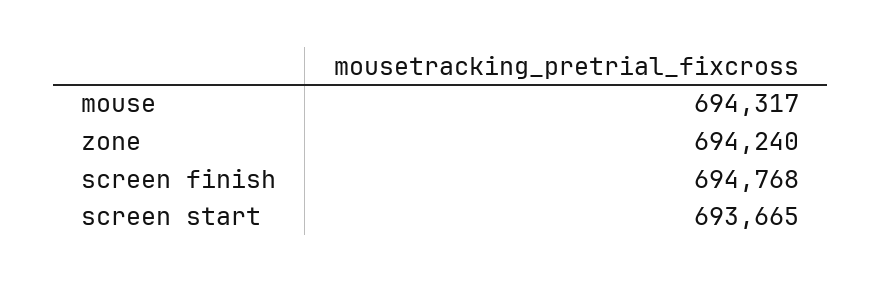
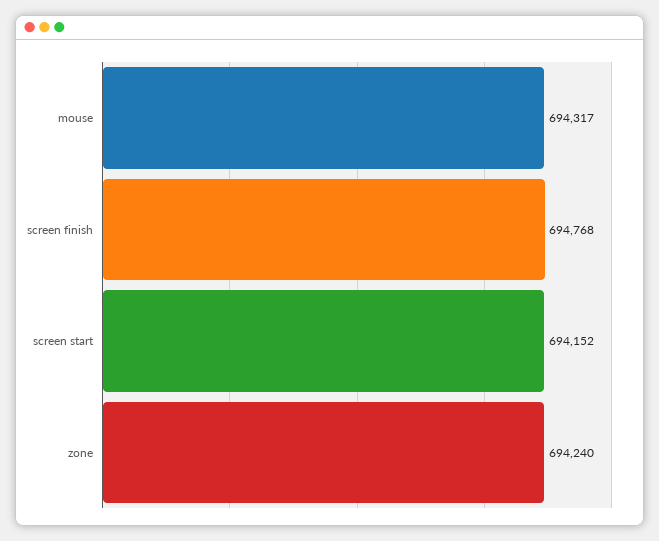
screen start: 693665 -> 694152

